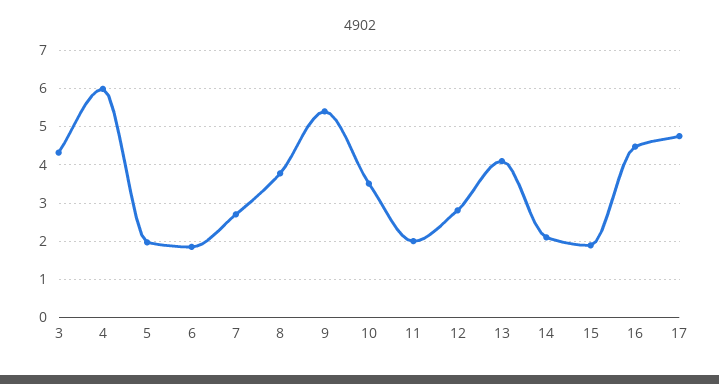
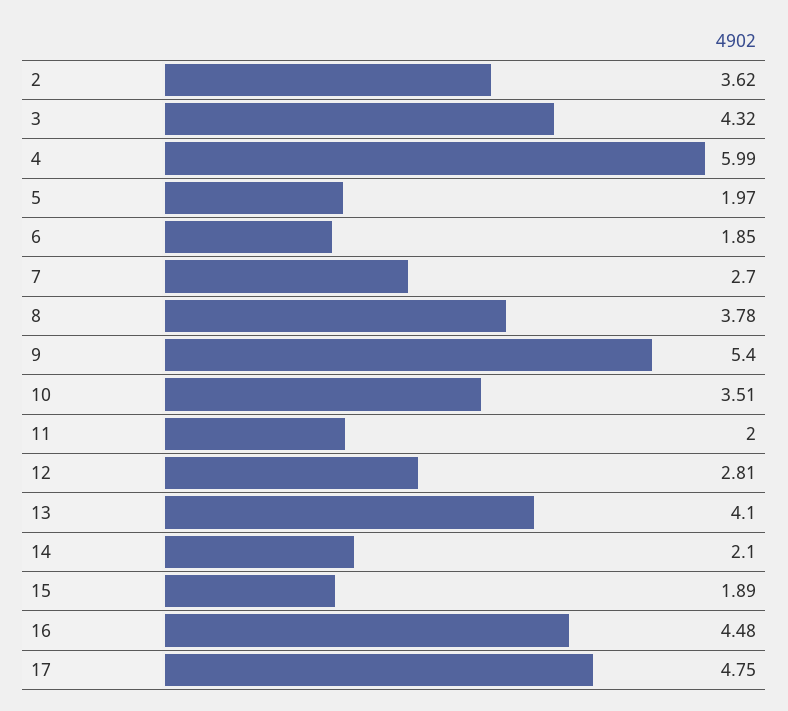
2: none -> 3.62

